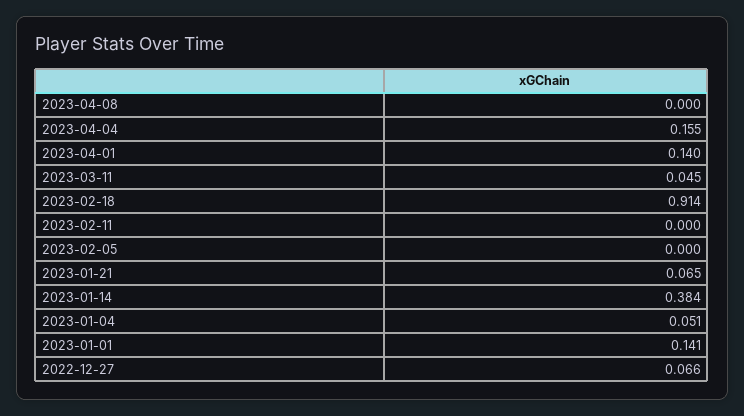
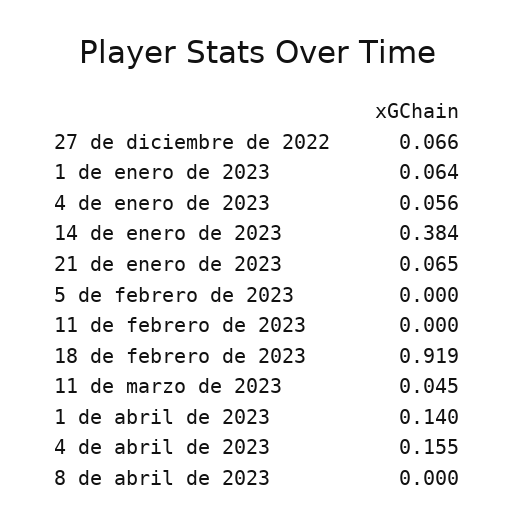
2023-02-18: 0.914 -> 0.919
2023-01-04: 0.051 -> 0.056
2023-01-01: 0.141 -> 0.064

